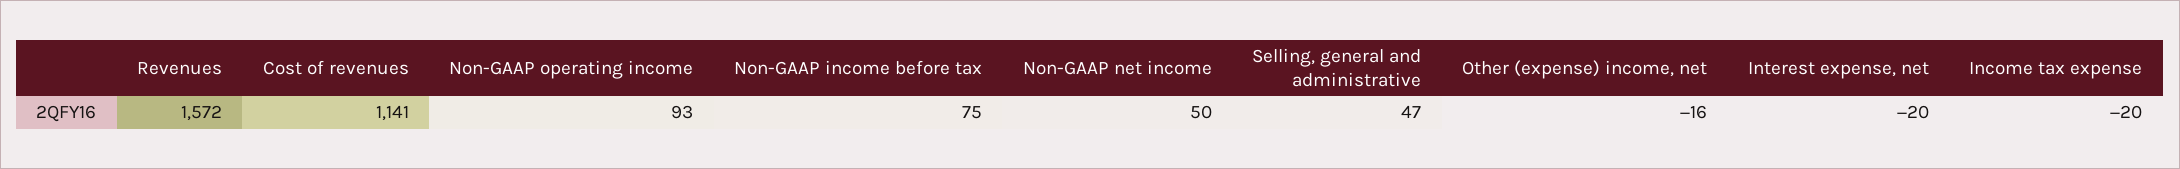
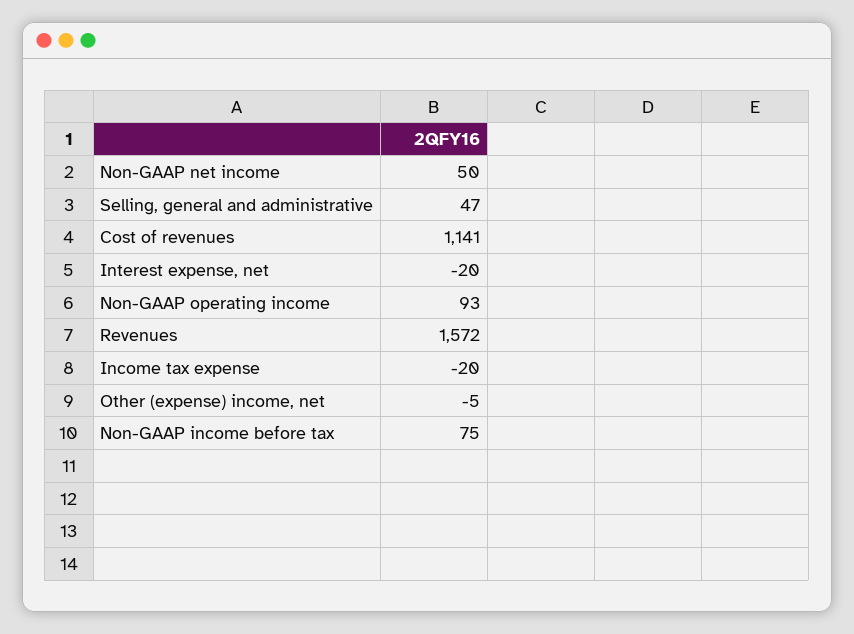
Other (expense) income, net: -16 -> -5

